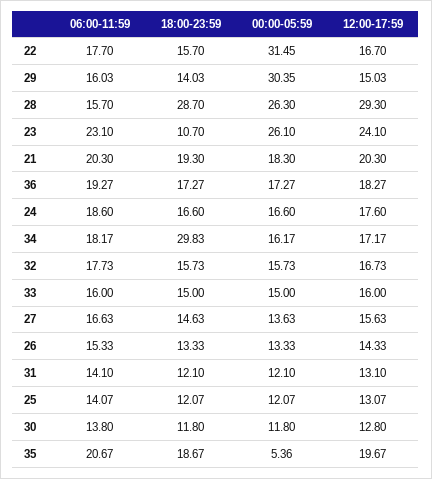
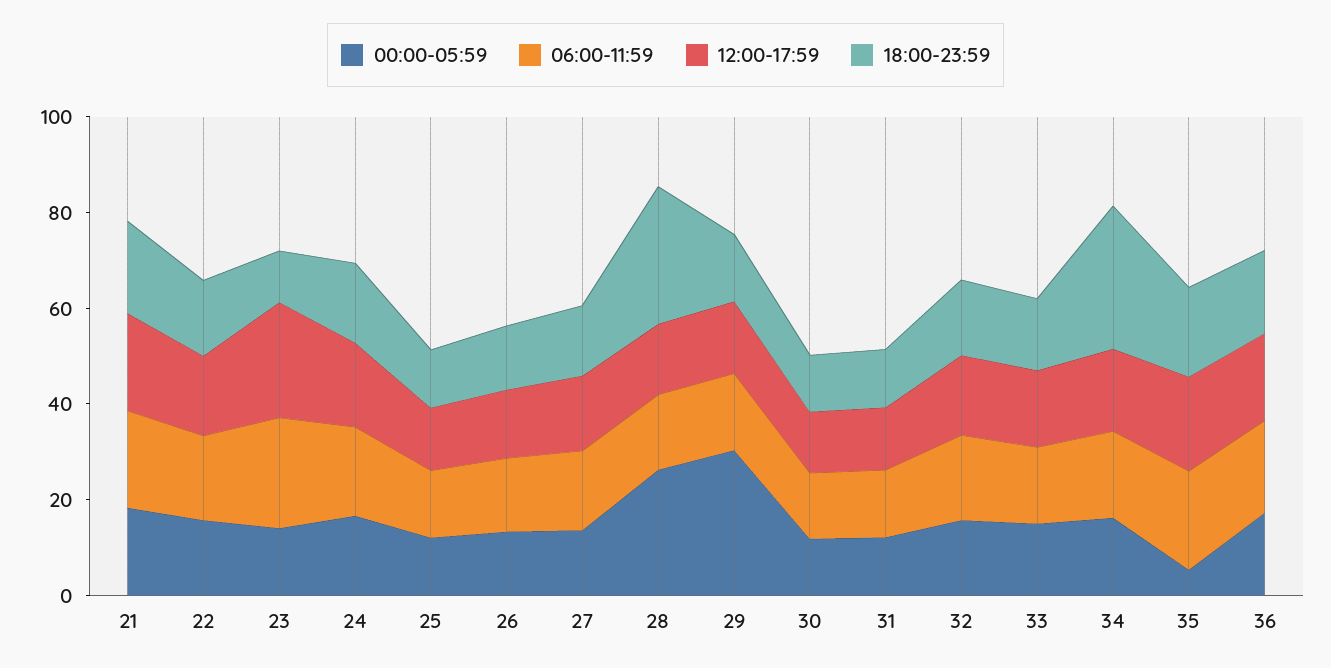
00:00-05:59, 22: 31.45 -> 15
12:00-17:59, 28: 29.3 -> 15
00:00-05:59, 23: 26.1 -> 15

